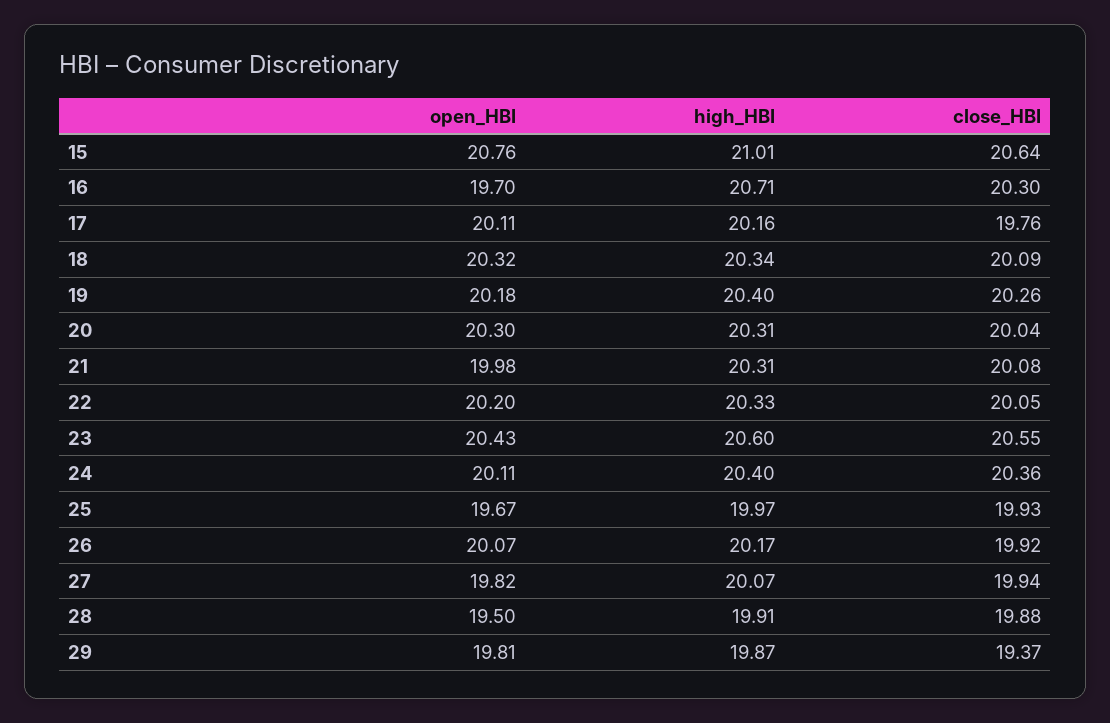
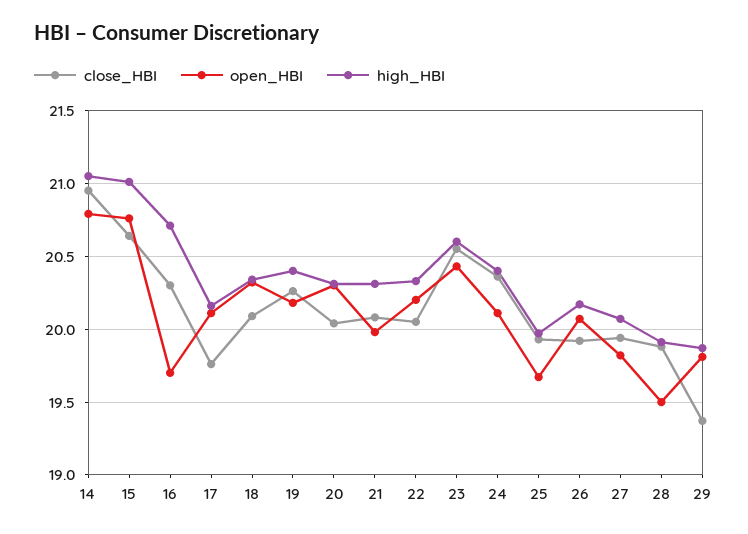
close_HBI, 14: none -> 20.95
open_HBI, 14: none -> 20.8
high_HBI, 14: none -> 21.05

